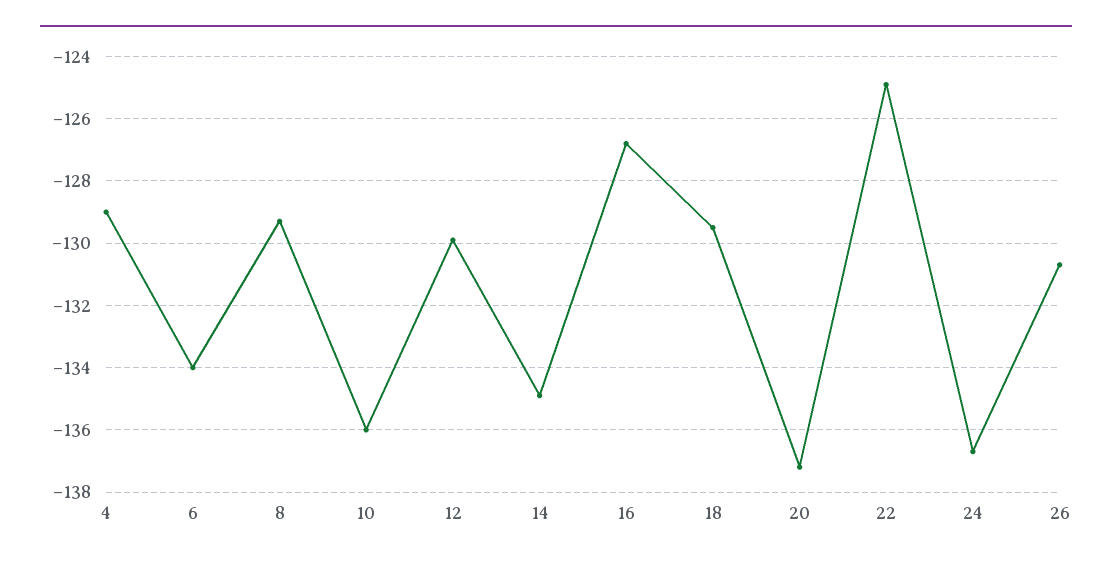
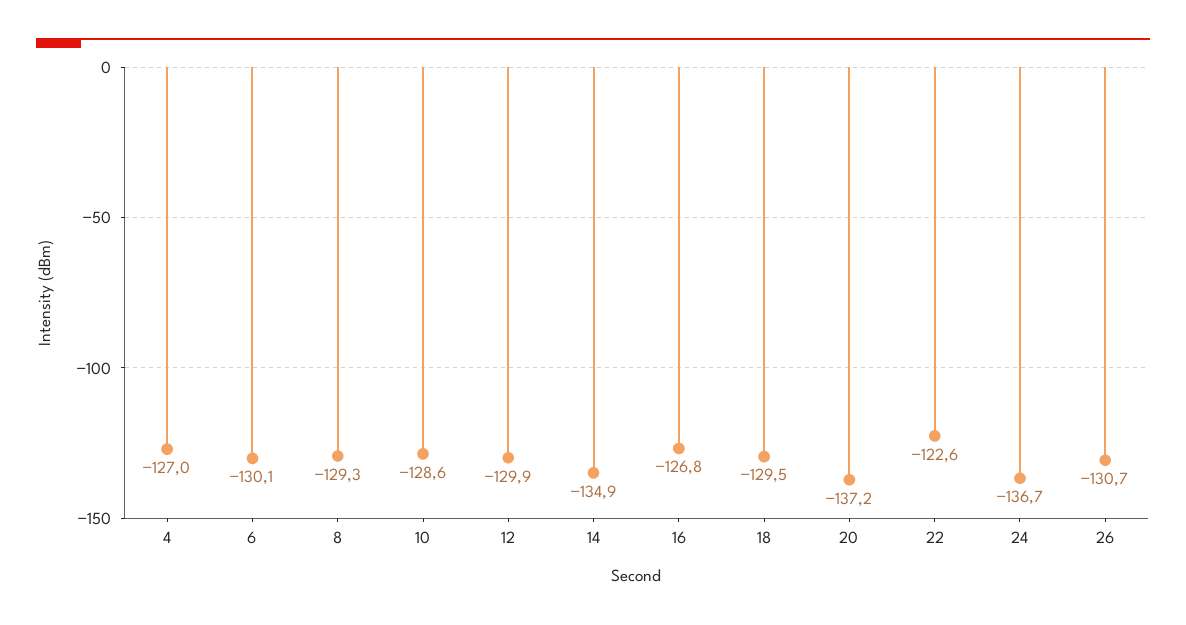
4: -129 -> -127
6: -134 -> -130.1
10: -136 -> -128.6
22: -125 -> -122.6

